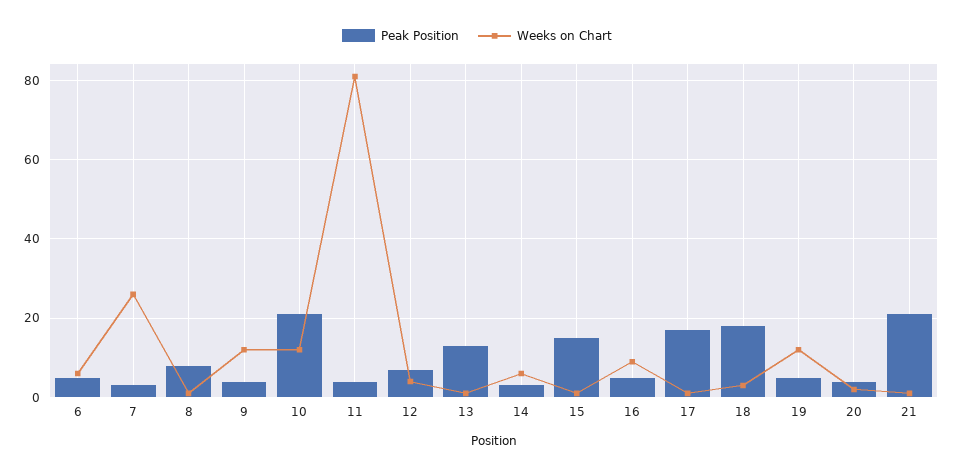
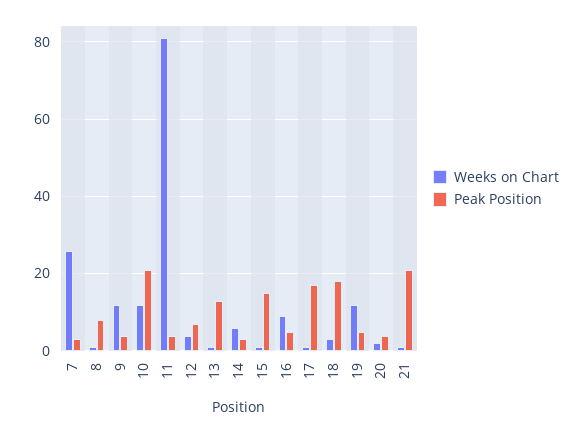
Peak Position, 6: 5 -> none
Weeks on Chart, 6: 5 -> none

